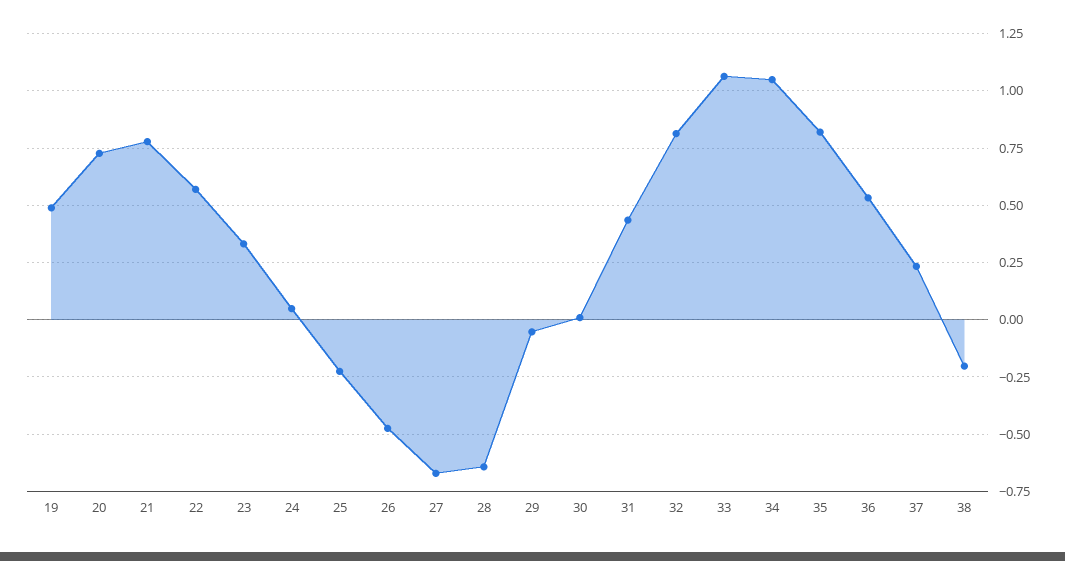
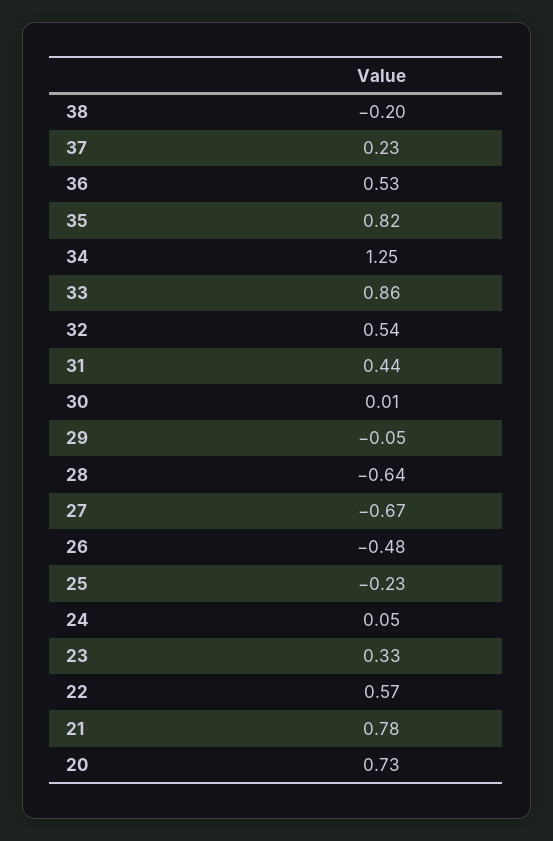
19: 0.5 -> none
32: 0.8 -> 0.54
33: 1.05 -> 0.86
34: 1.05 -> 1.25

